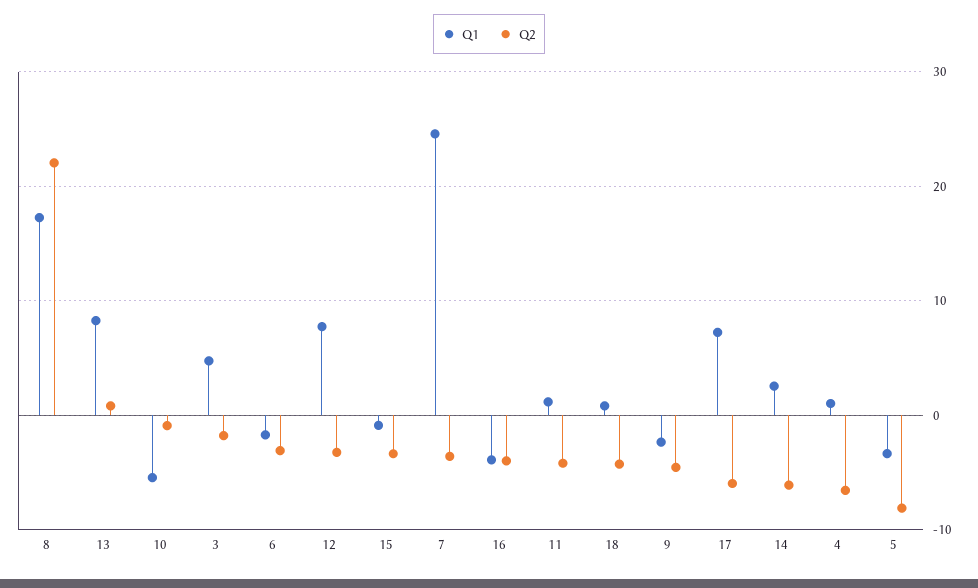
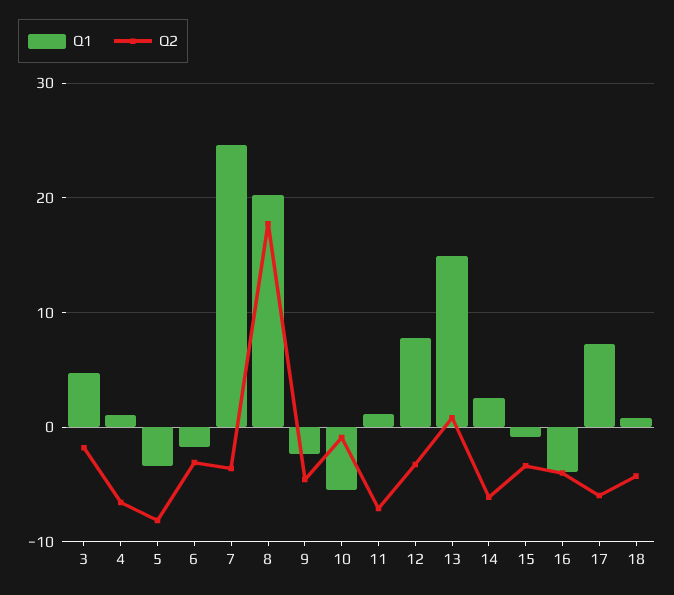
Q1, 8: 17 -> 20
Q2, 8: 22 -> 18
Q1, 13: 8 -> 15
Q2, 11: -4 -> -7

